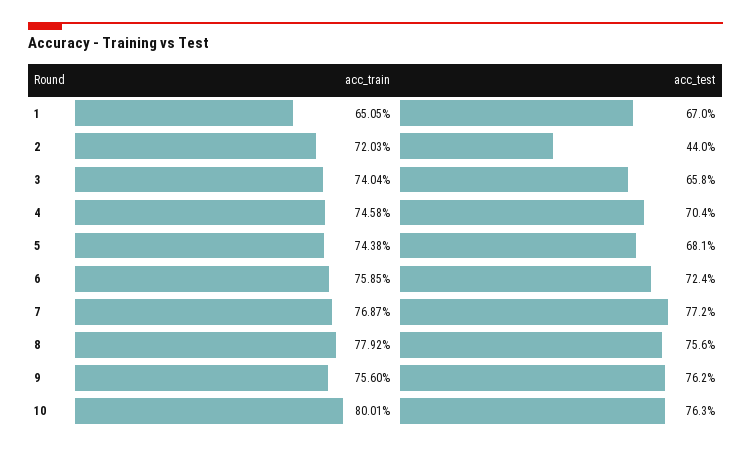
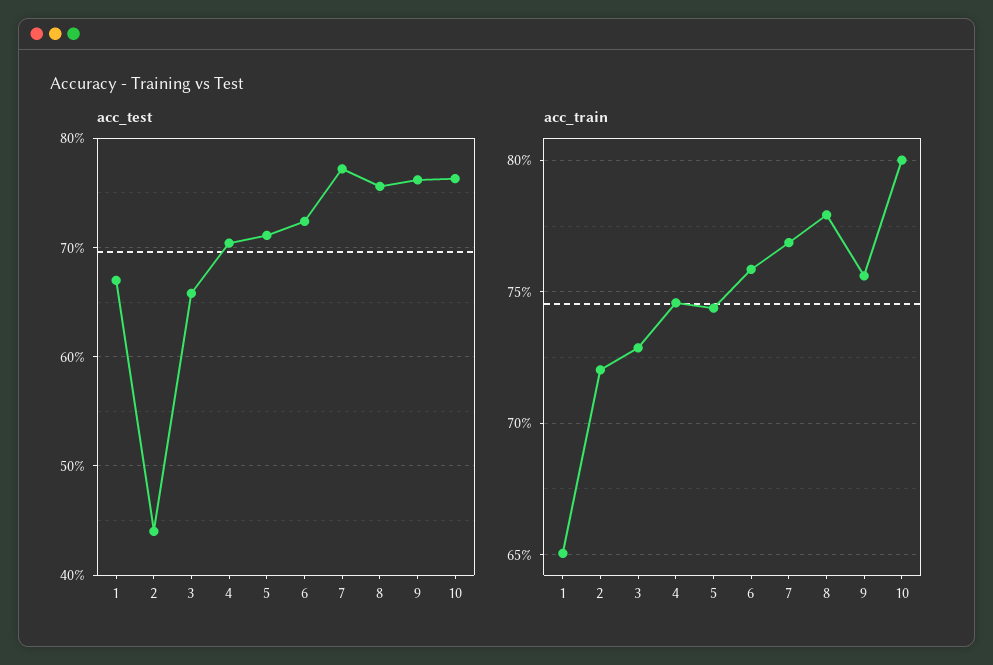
acc_train, 3: 74.04 -> 73
acc_test, 5: 68.1 -> 71

